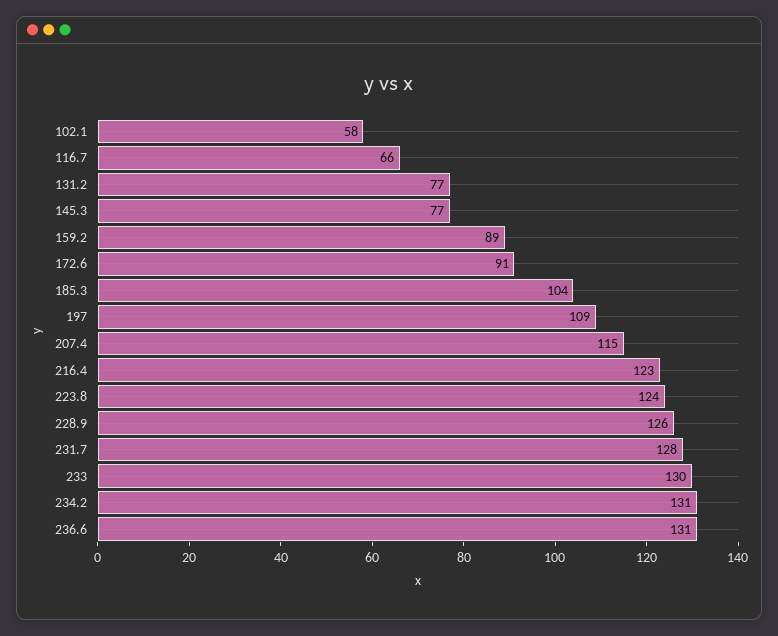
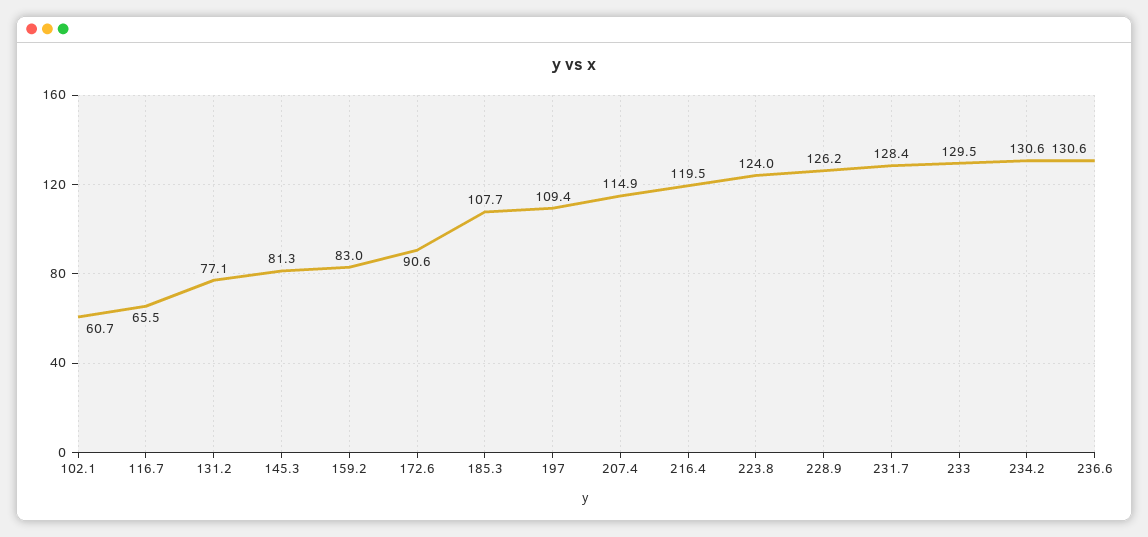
102.1: 58 -> 60.7
145.3: 77 -> 81.3
159.2: 89 -> 83
185.3: 104 -> 107.7
216.4: 123 -> 119.5

